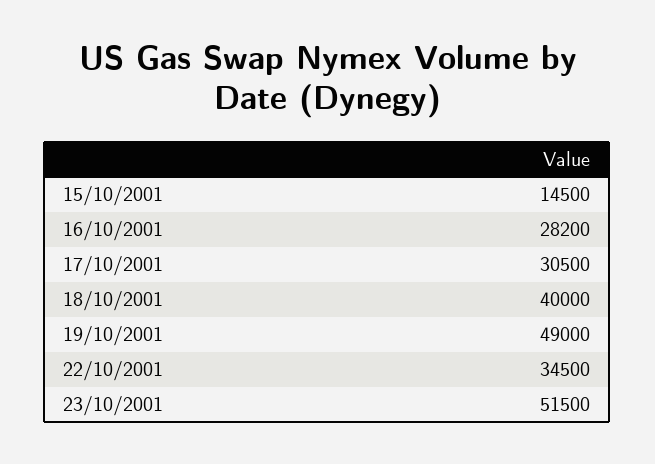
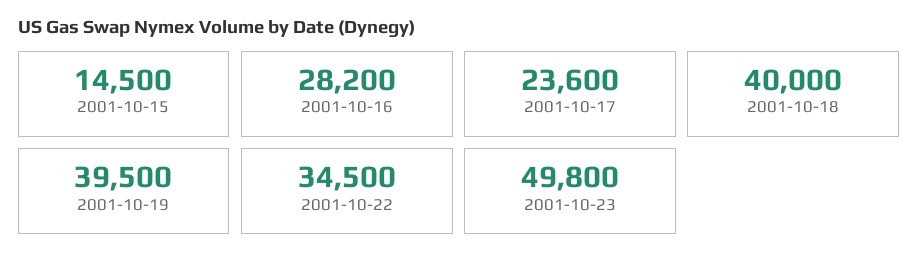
17/10/2001: 30500 -> 23600
19/10/2001: 49000 -> 39500
23/10/2001: 51500 -> 49800

